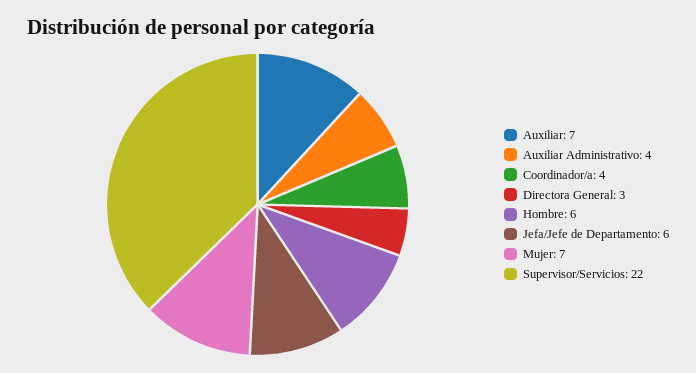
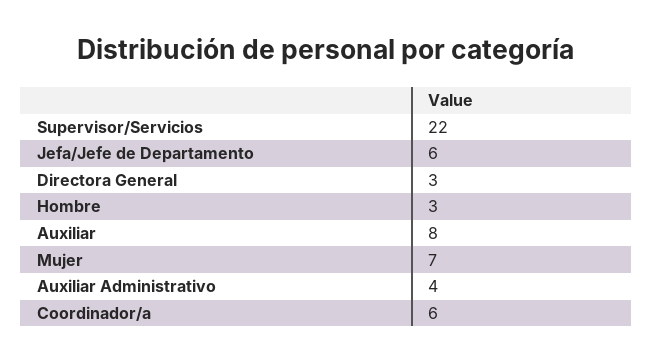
Auxiliar: 7 -> 8
Coordinador/a: 4 -> 6
Hombre: 6 -> 3

